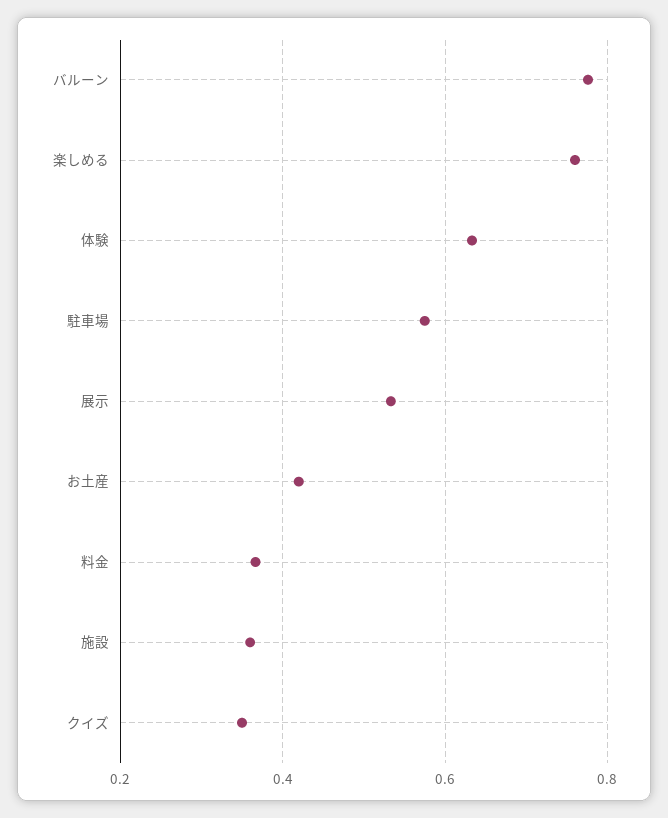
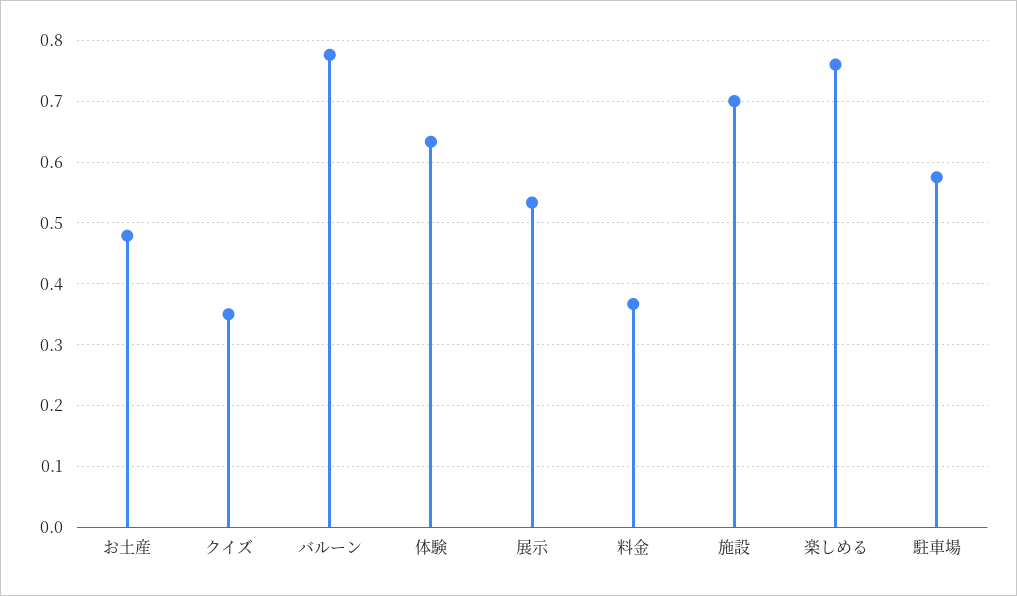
お土産: 0.42 -> 0.48
施設: 0.36 -> 0.7

